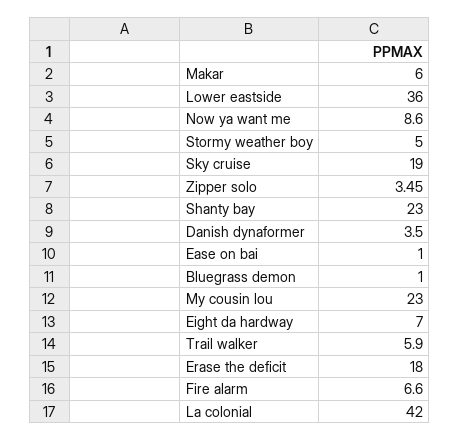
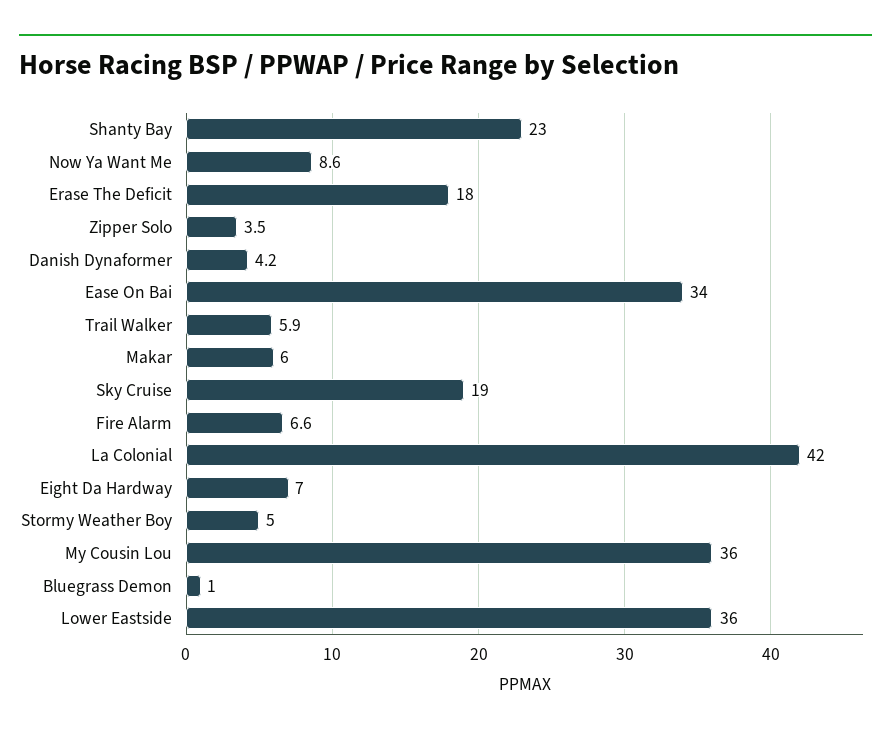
Danish dynaformer: 3.5 -> 4.2
Ease on bai: 1 -> 34
My cousin lou: 23 -> 36

